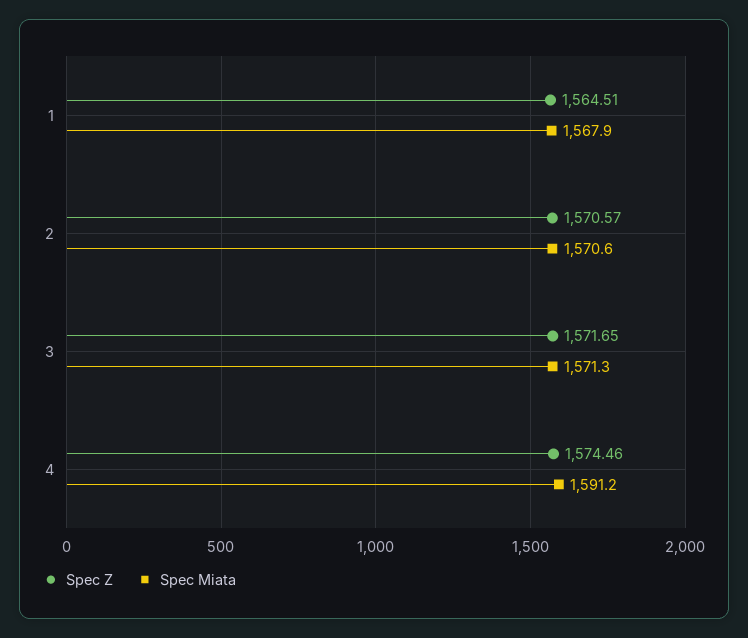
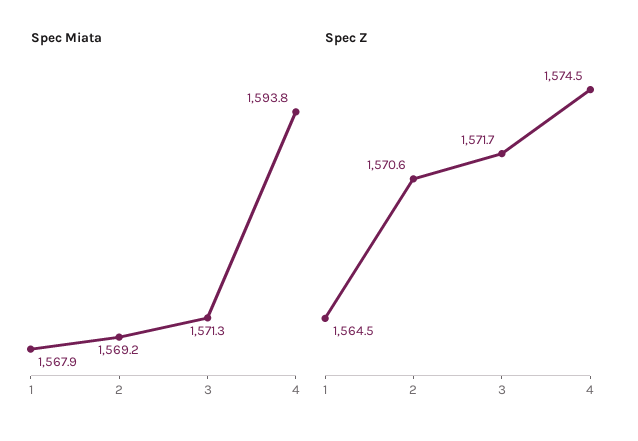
Spec Miata, 2: 1570.6 -> 1569.2
Spec Miata, 4: 1591.2 -> 1593.8

